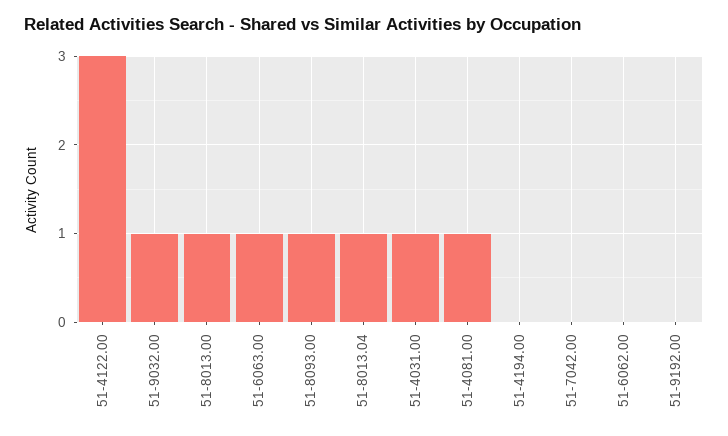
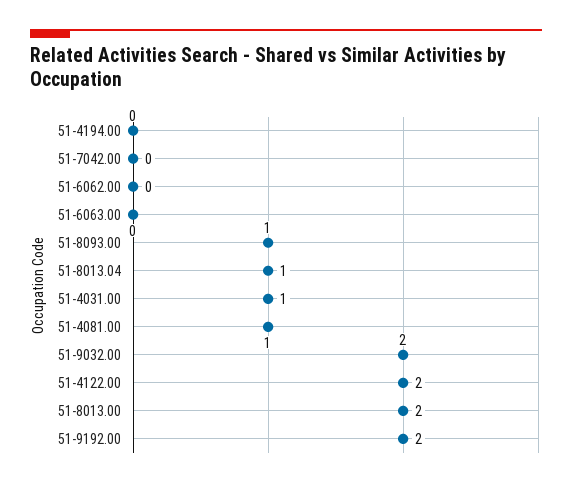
51-4122.00: 3 -> 2
51-9032.00: 1 -> 2
51-8013.00: 1 -> 2
51-6063.00: 1 -> 0
51-9192.00: 0 -> 2

